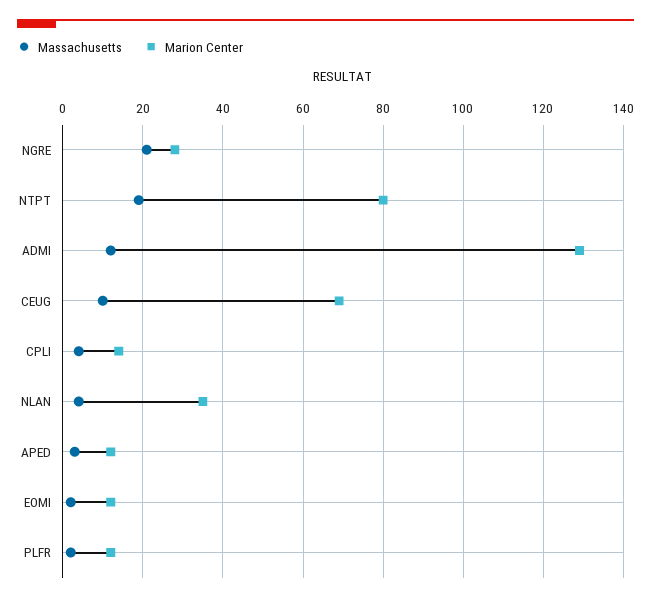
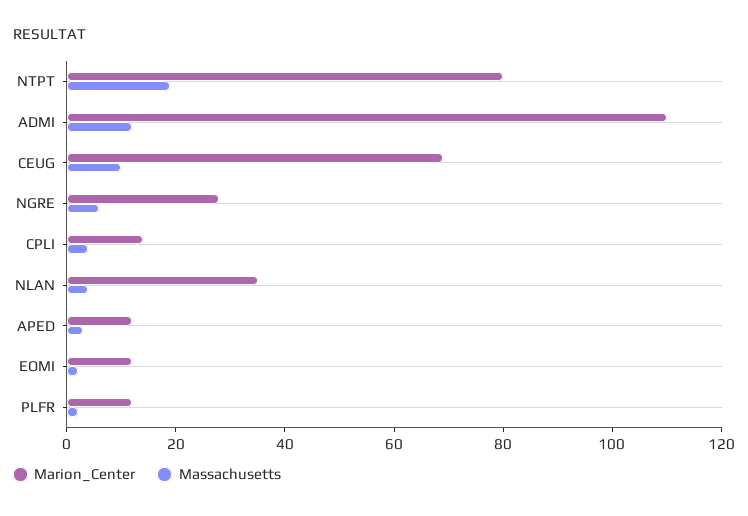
Massachusetts, NGRE: 20 -> 5
Marion Center, ADMI: 130 -> 110

